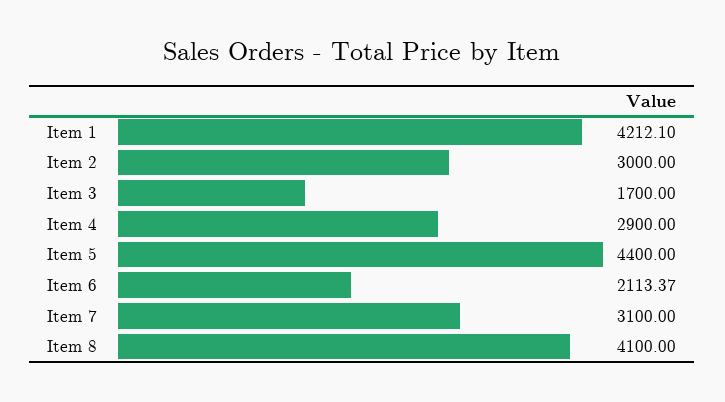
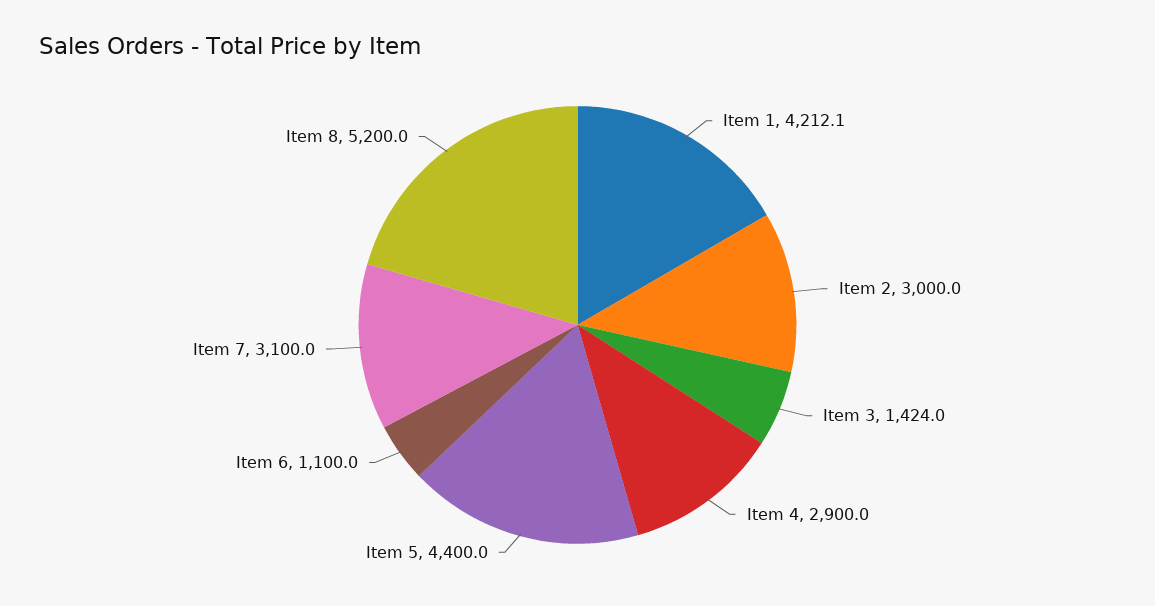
Item 3: 1700 -> 1424
Item 6: 2113.37 -> 1100
Item 8: 4100 -> 5200

